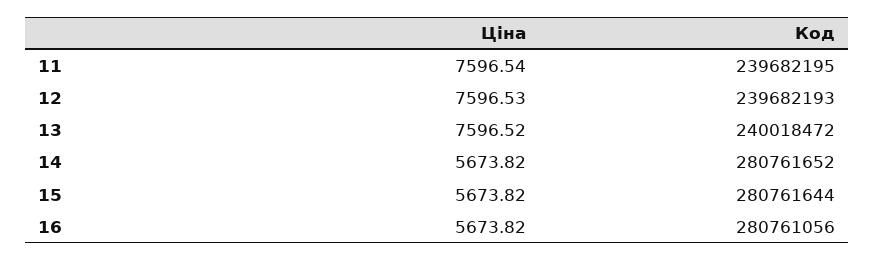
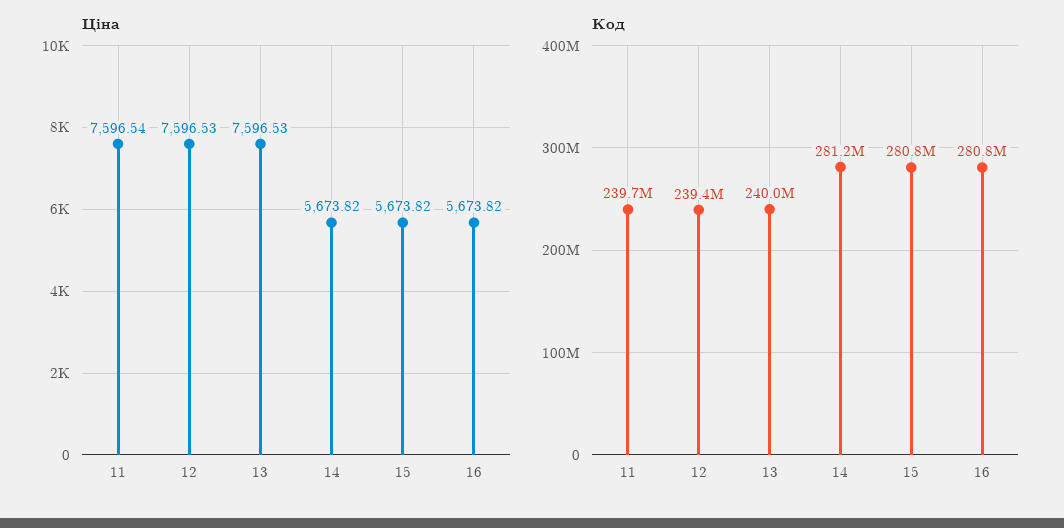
Код, 12: 239682193 -> 239400000
Ціна, 13: 7596.52 -> 7596.53
Код, 14: 280761652 -> 281200000

